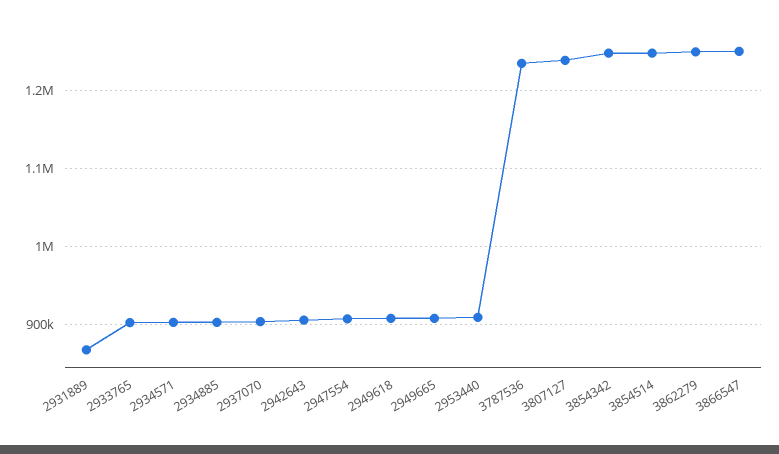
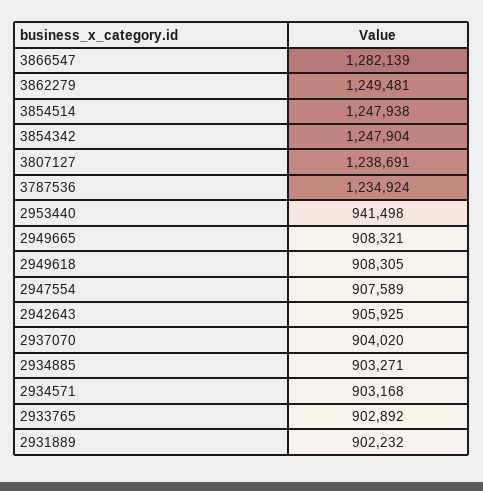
2931889: 870000 -> 902232
2953440: 910000 -> 941498
3866547: 1250000 -> 1282139

